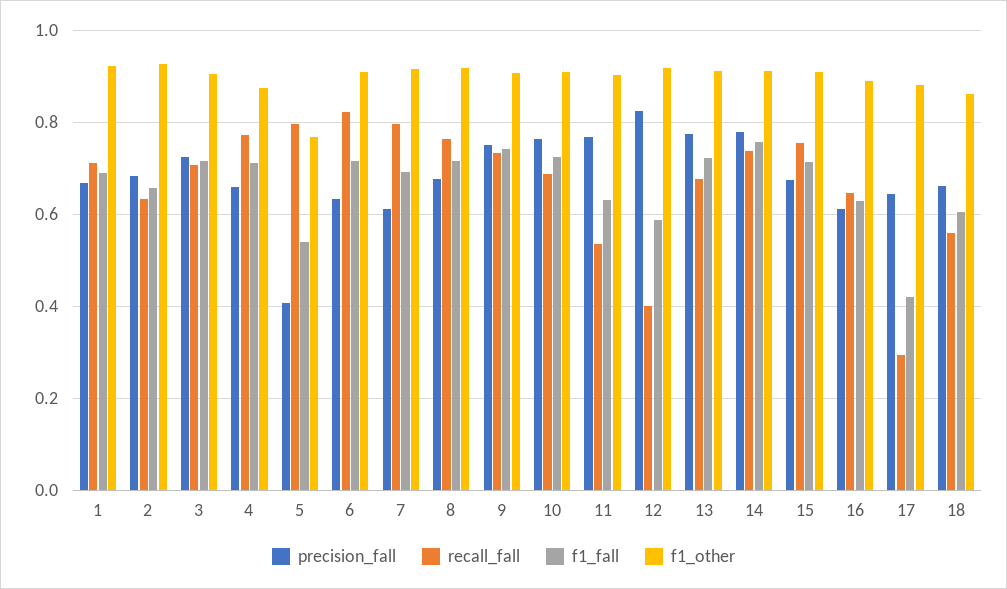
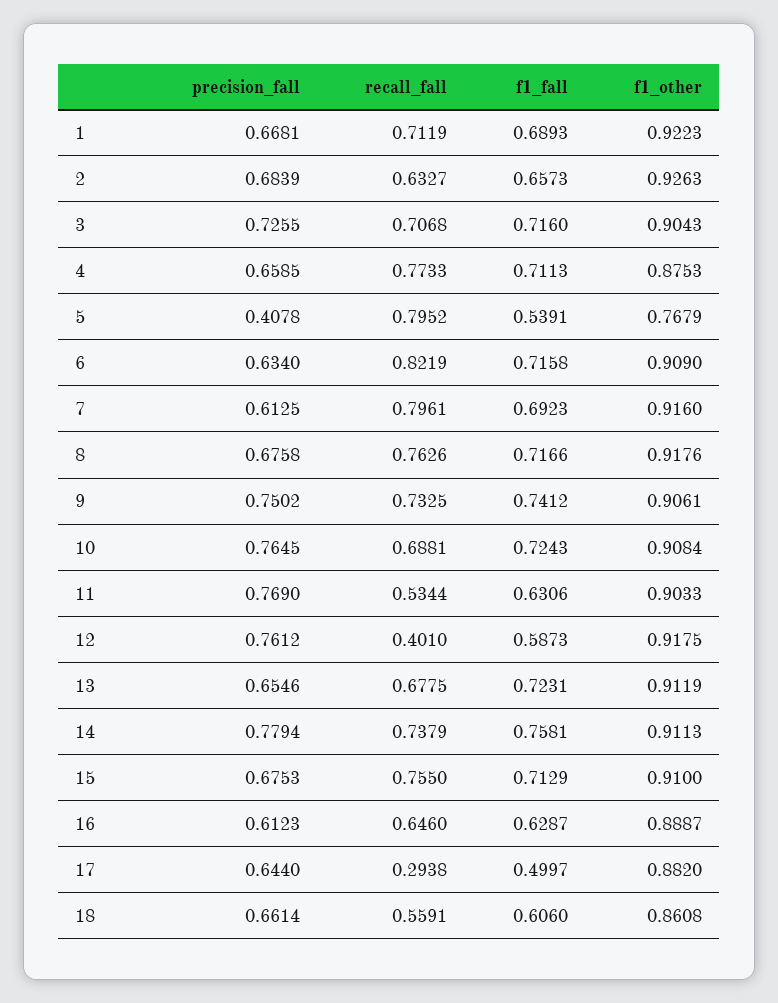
precision_fall, 12: 0.82 -> 0.7612
precision_fall, 13: 0.78 -> 0.6546
f1_fall, 17: 0.42 -> 0.4997

